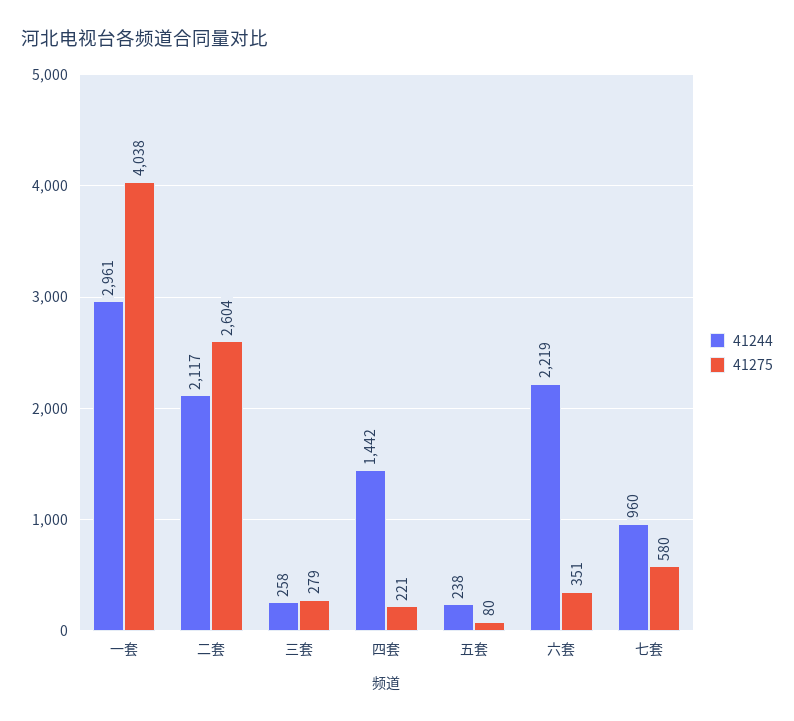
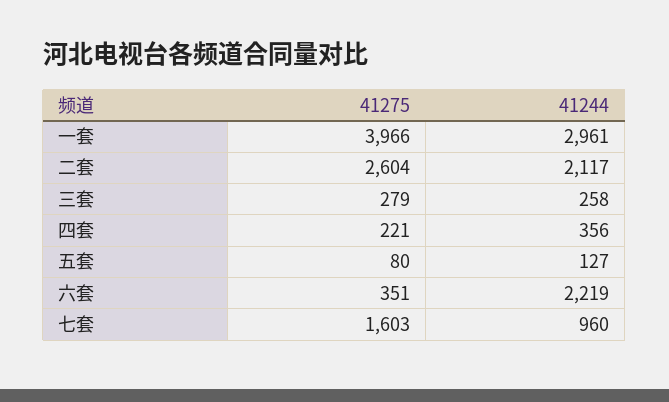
41275, 一套: 4038 -> 3966
41244, 四套: 1442 -> 356
41244, 五套: 238 -> 127
41275, 七套: 580 -> 1603

